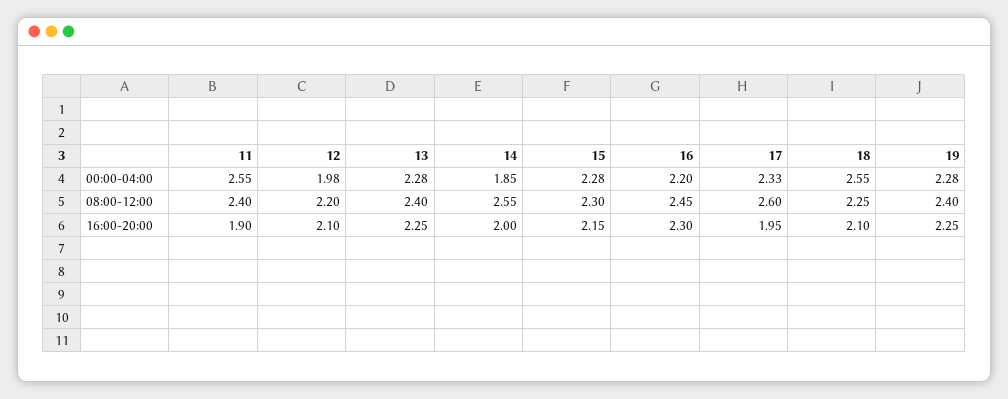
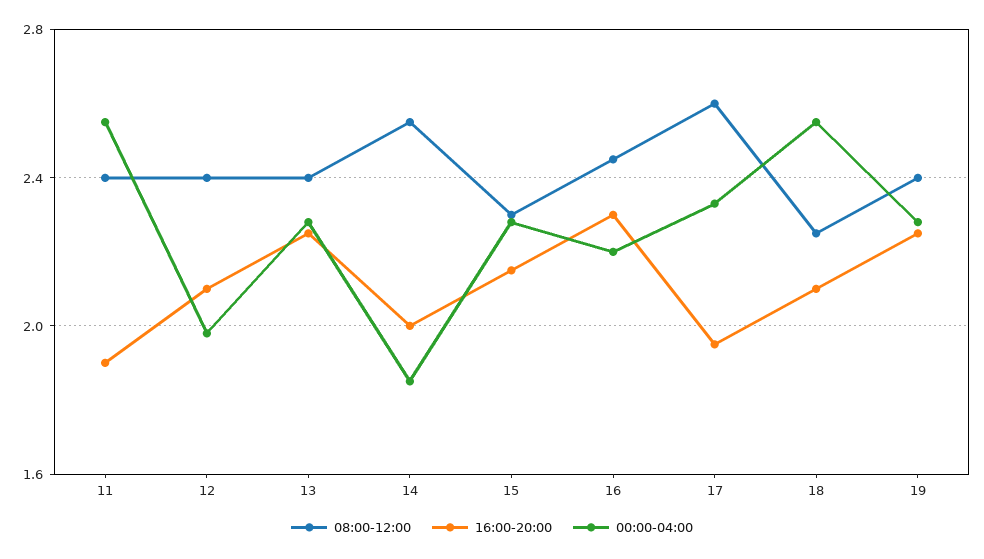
08:00-12:00, 12: 2.2 -> 2.4

